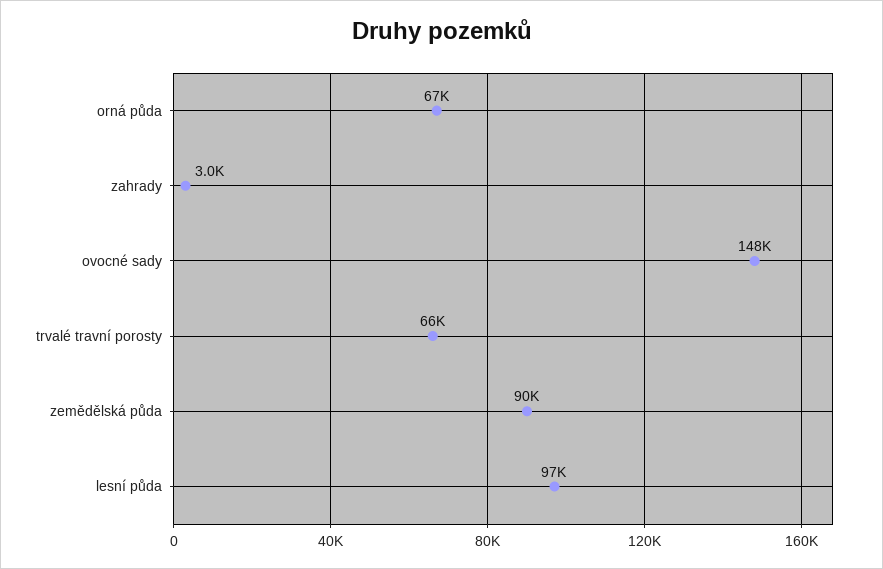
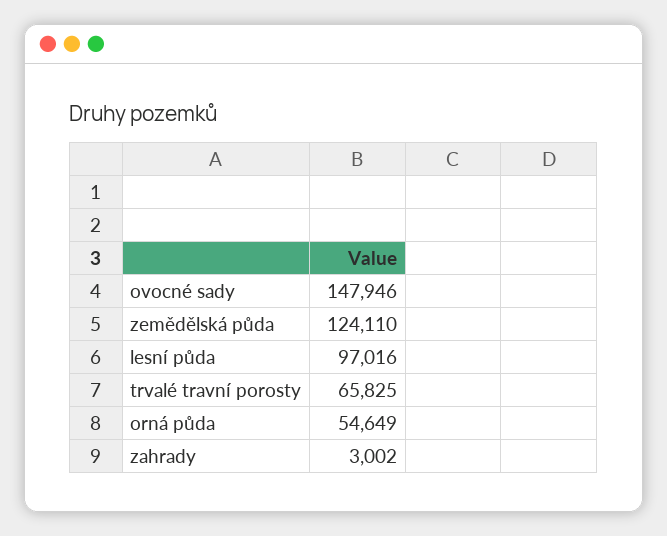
orná půda: 67000 -> 54649
zemědělská půda: 90000 -> 124110

